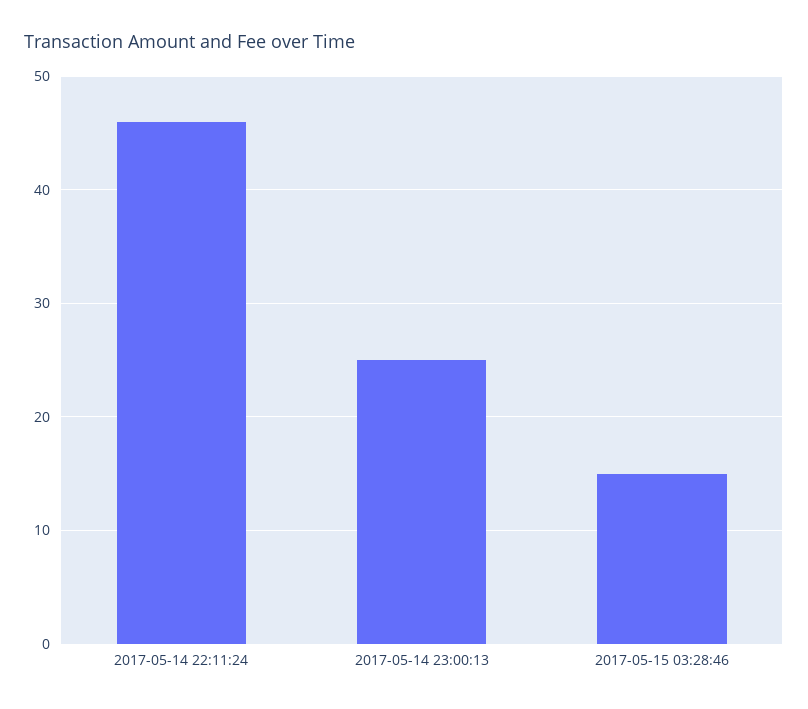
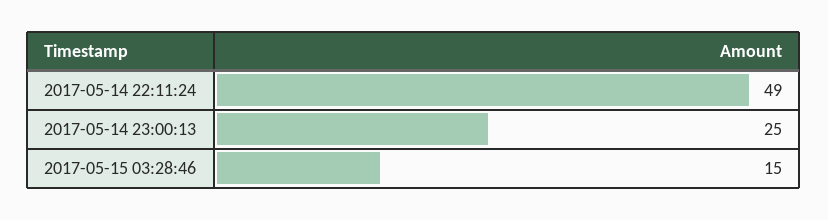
2017-05-14 22:11:24: 46 -> 49

